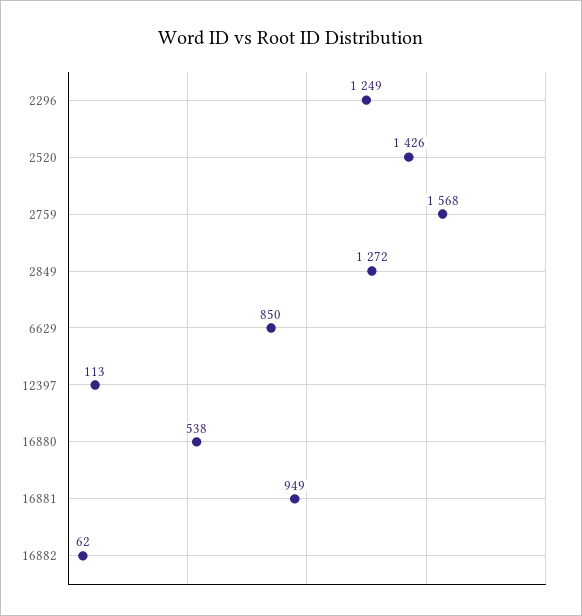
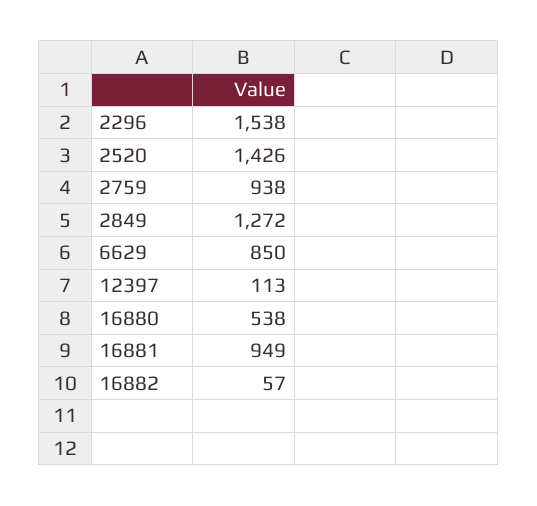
2296: 1249 -> 1538
2759: 1568 -> 938
16882: 62 -> 57

